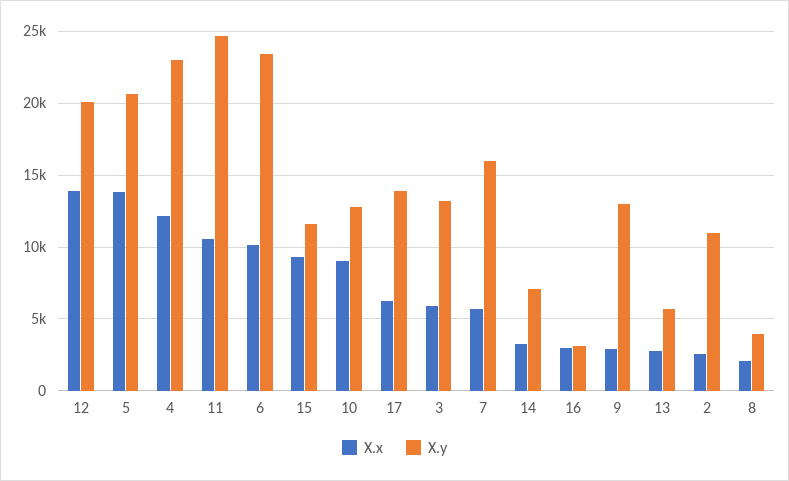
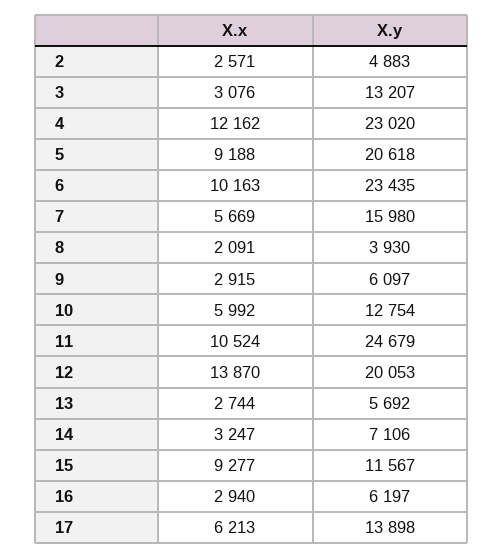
X.x, 5: 14000 -> 9188
X.x, 10: 9000 -> 5992
X.x, 3: 6000 -> 3076
X.y, 16: 3000 -> 6197
X.y, 9: 13000 -> 6097
X.y, 2: 11000 -> 4883

